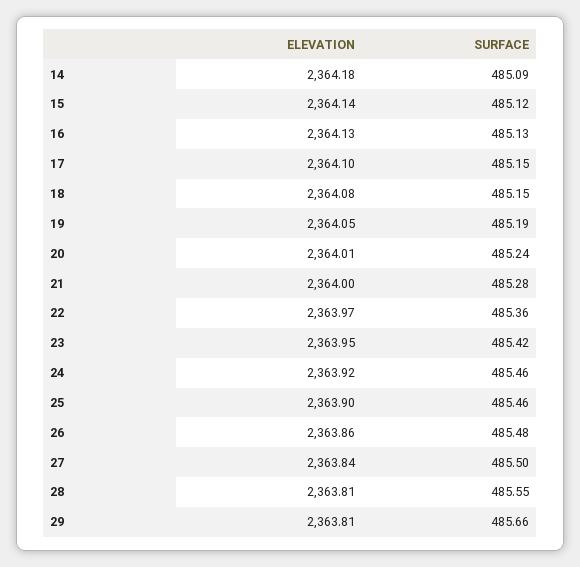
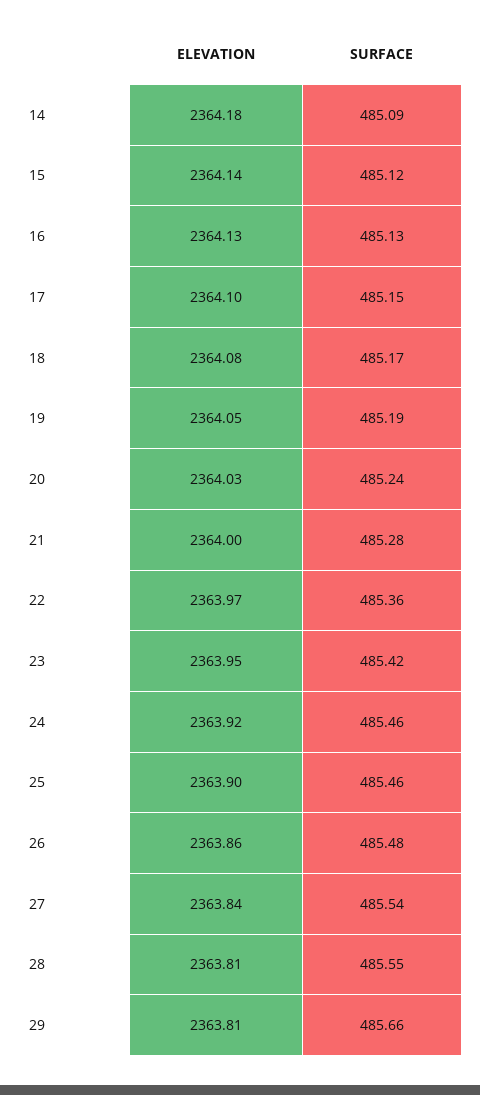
SURFACE, 18: 485.15 -> 485.17
ELEVATION, 20: 2364.01 -> 2364.03
SURFACE, 27: 485.5 -> 485.54

